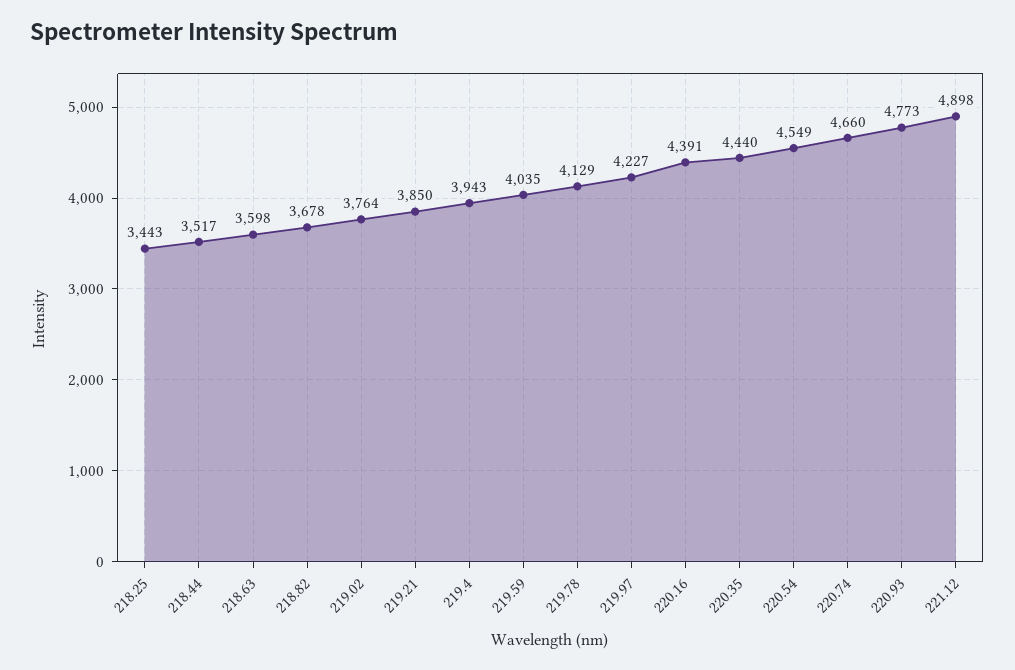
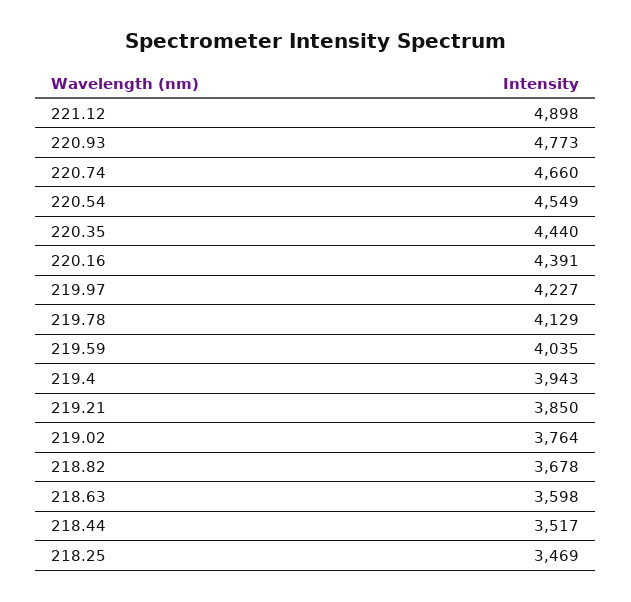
218.25: 3443 -> 3469

